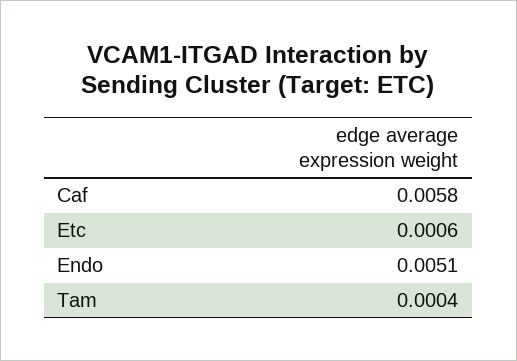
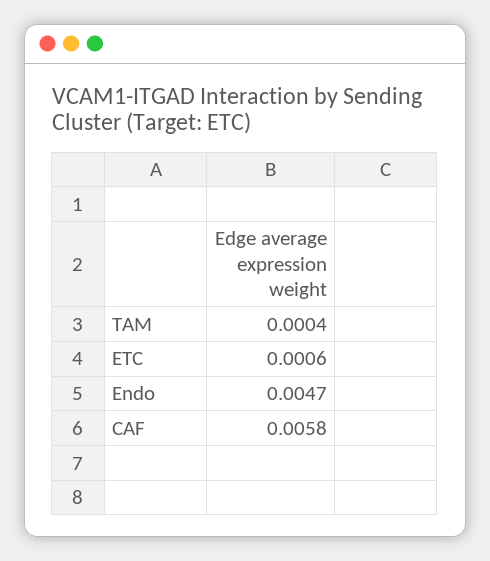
Endo: 0.0051 -> 0.0047

